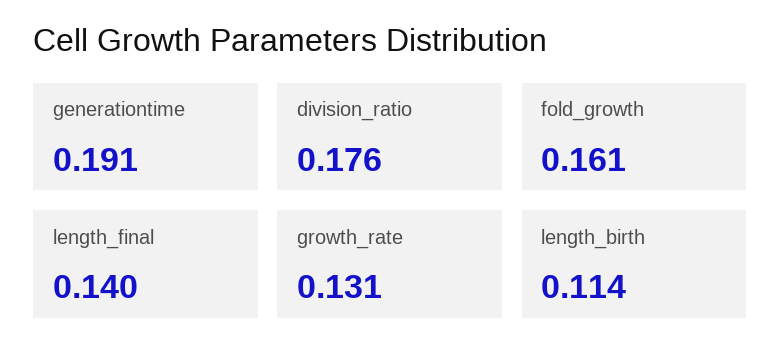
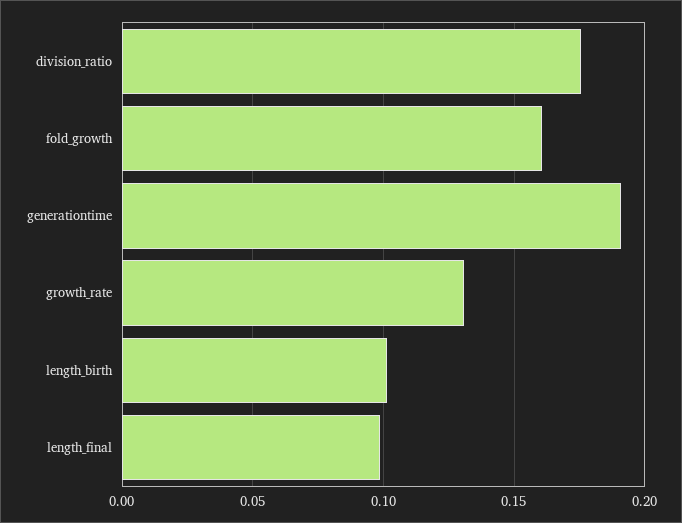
length_final: 0.14 -> 0.1
length_birth: 0.114 -> 0.1

